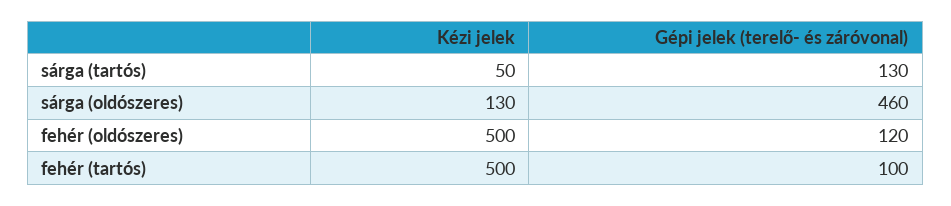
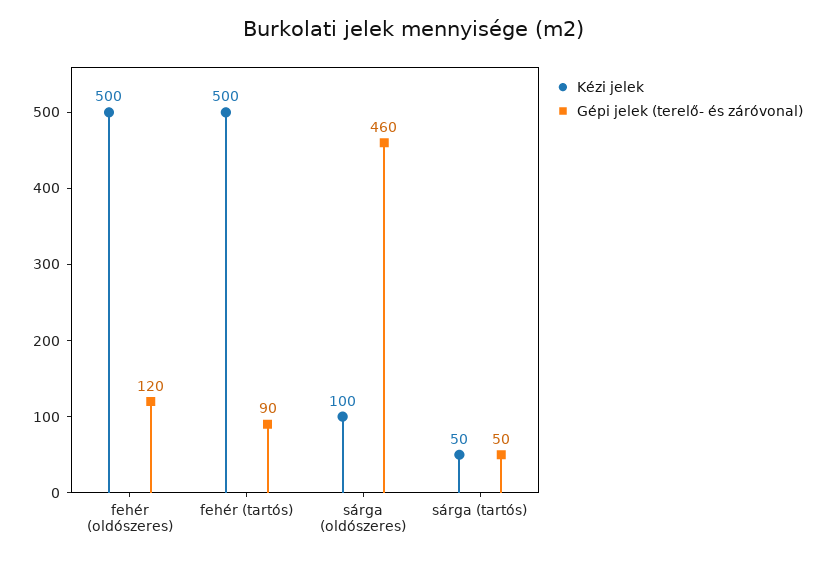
Gépi jelek (terelő- és záróvonal), sárga (tartós): 130 -> 50
Kézi jelek, sárga (oldószeres): 130 -> 100
Gépi jelek (terelő- és záróvonal), fehér (tartós): 100 -> 90

